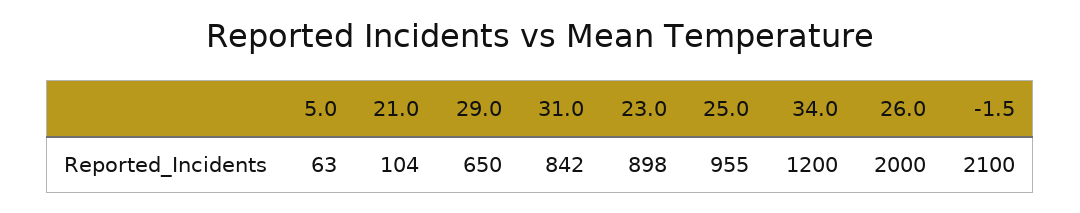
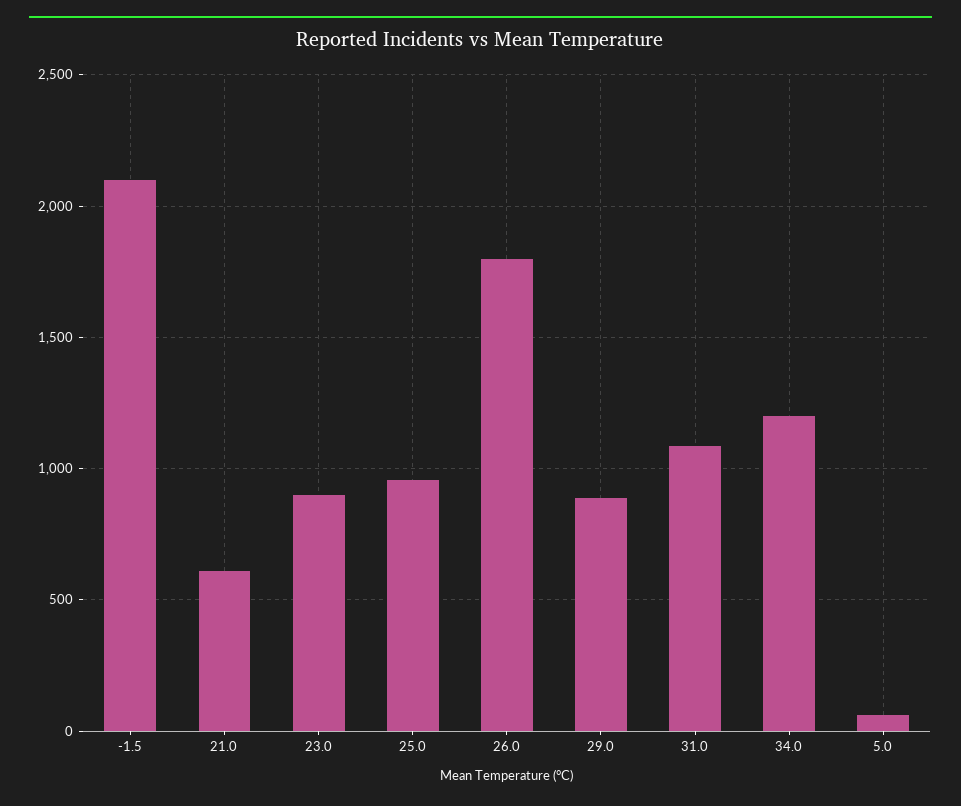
21.0: 104 -> 600
29.0: 650 -> 900
31.0: 842 -> 1100
26.0: 2000 -> 1800

